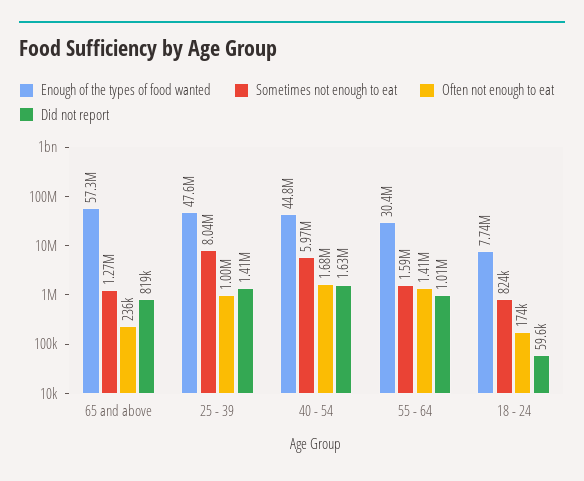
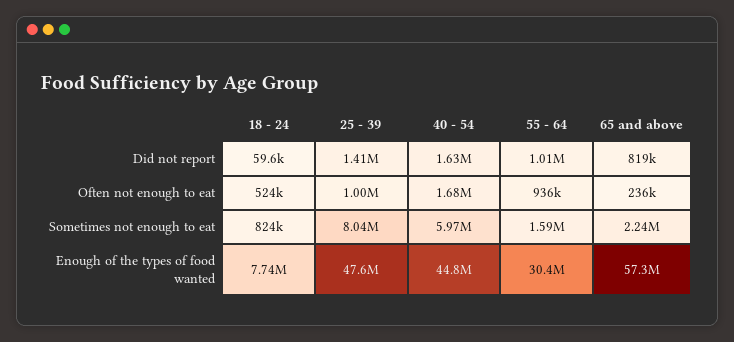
Sometimes not enough to eat, 65 and above: 1270000 -> 2240000
Often not enough to eat, 55 - 64: 1410000 -> 936000
Often not enough to eat, 18 - 24: 174000 -> 524000

